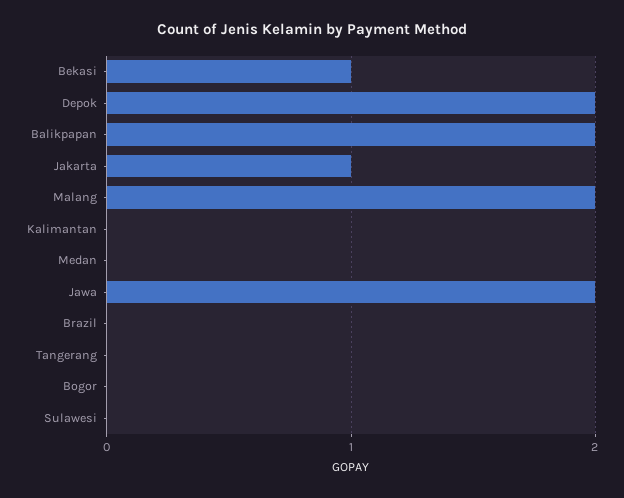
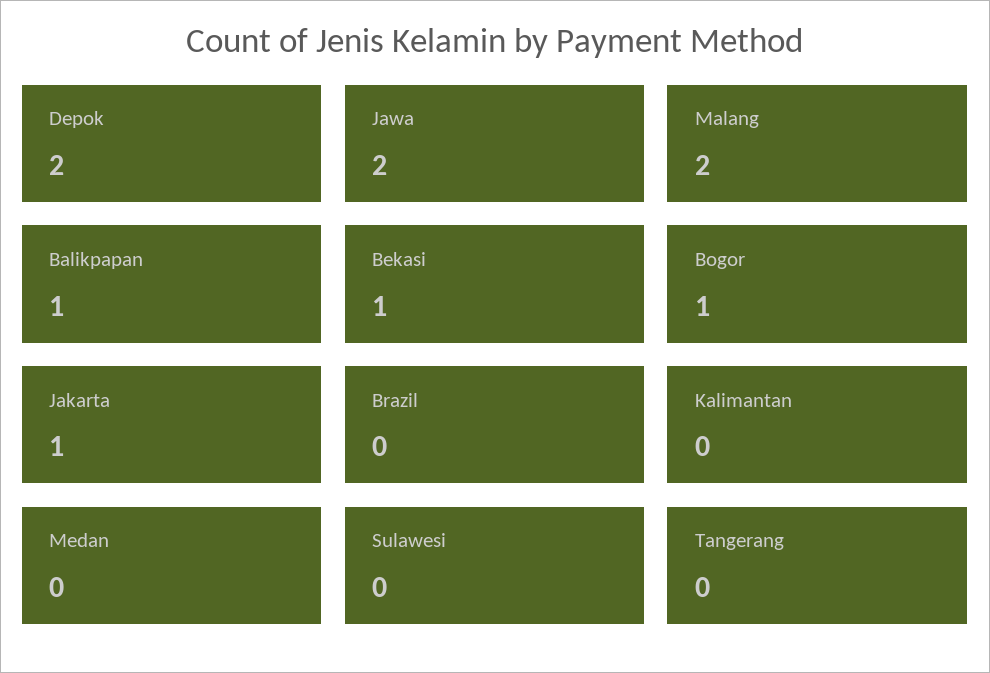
Balikpapan: 2 -> 1
Bogor: 0 -> 1

